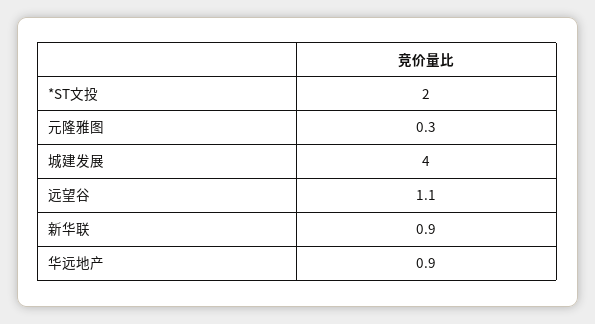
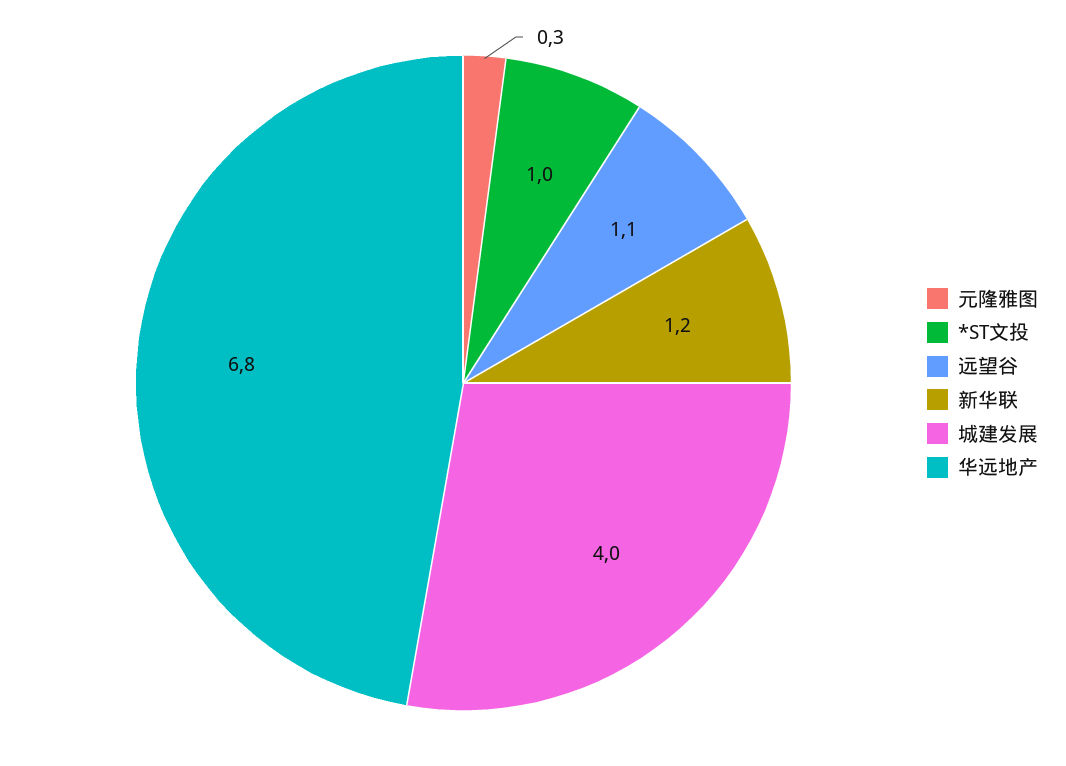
*ST文投: 2 -> 1
新华联: 0.9 -> 1.2
华远地产: 0.9 -> 6.8

